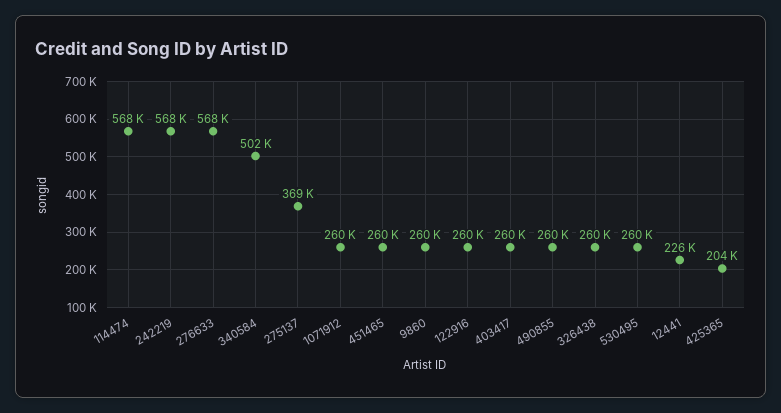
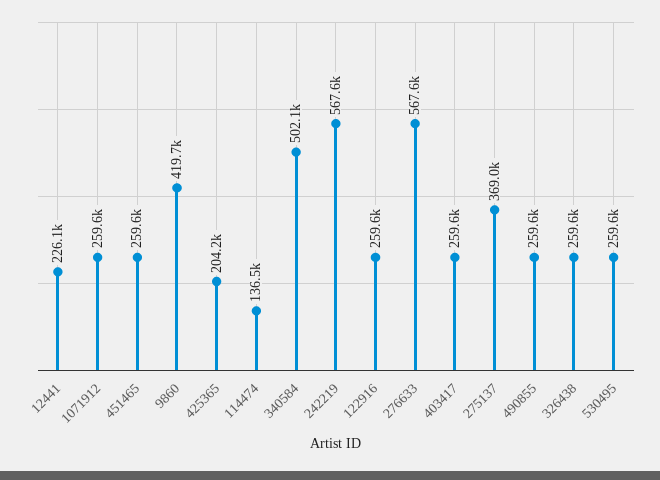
114474: 568000 -> 136500
9860: 260000 -> 419700

